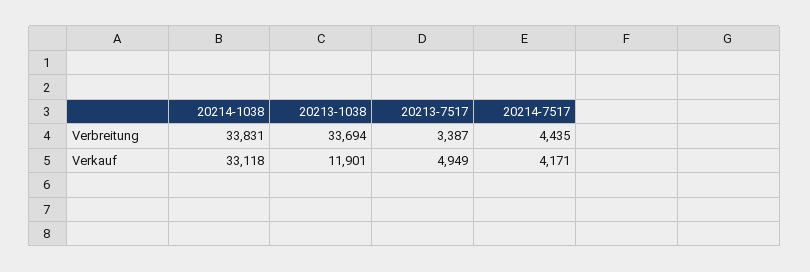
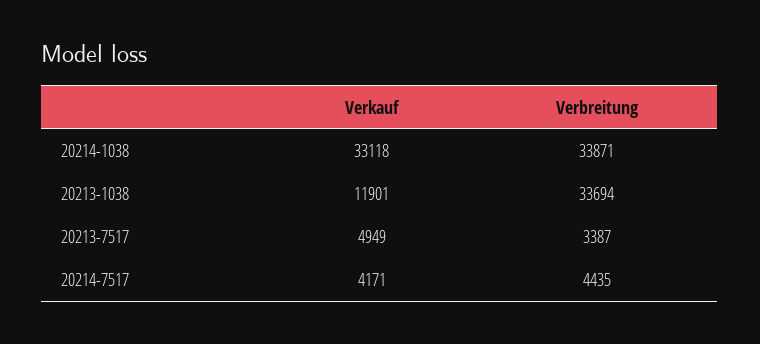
20214-1038, Verbreitung: 33831 -> 33871

